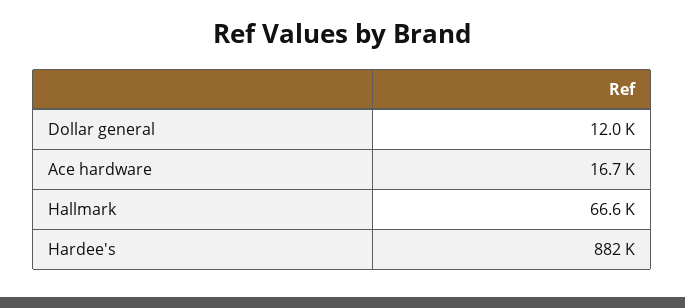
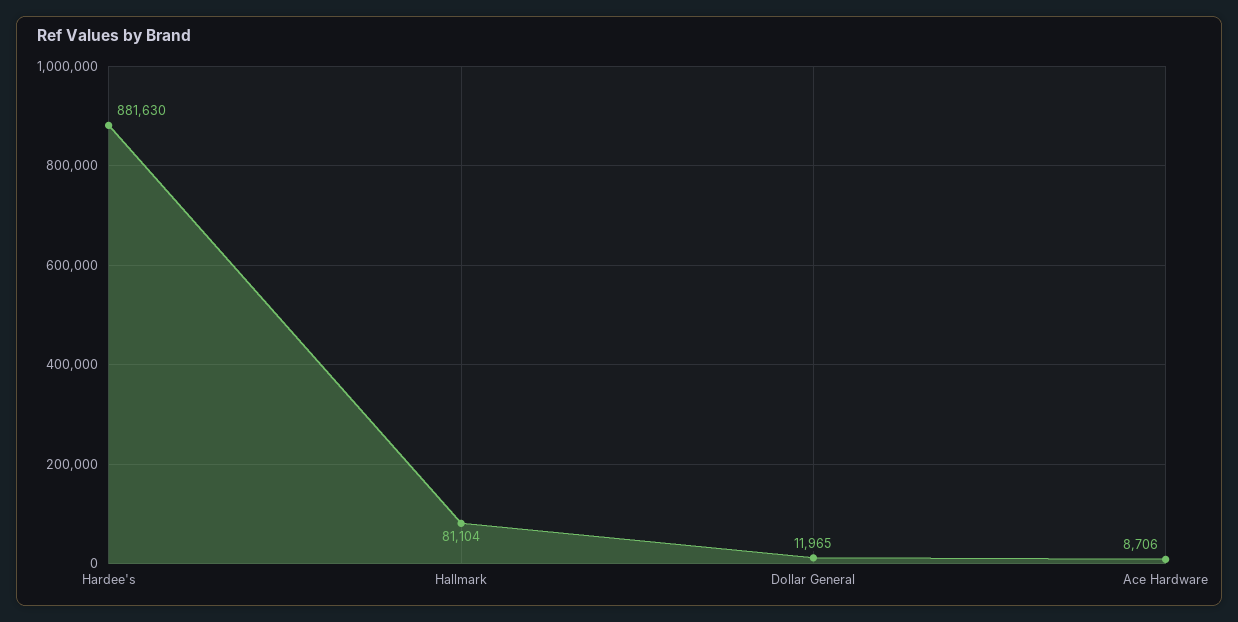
Ace hardware: 16700 -> 8706
Hallmark: 66600 -> 81104

